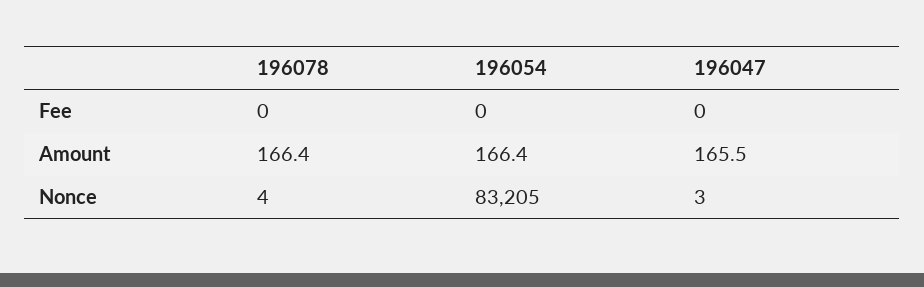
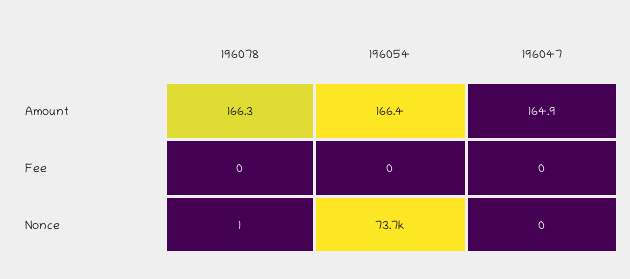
196078, Amount: 166.4 -> 166.3
196047, Amount: 165.5 -> 164.9
196078, Nonce: 4 -> 1
196054, Nonce: 83205 -> 73700
196047, Nonce: 3 -> 0

